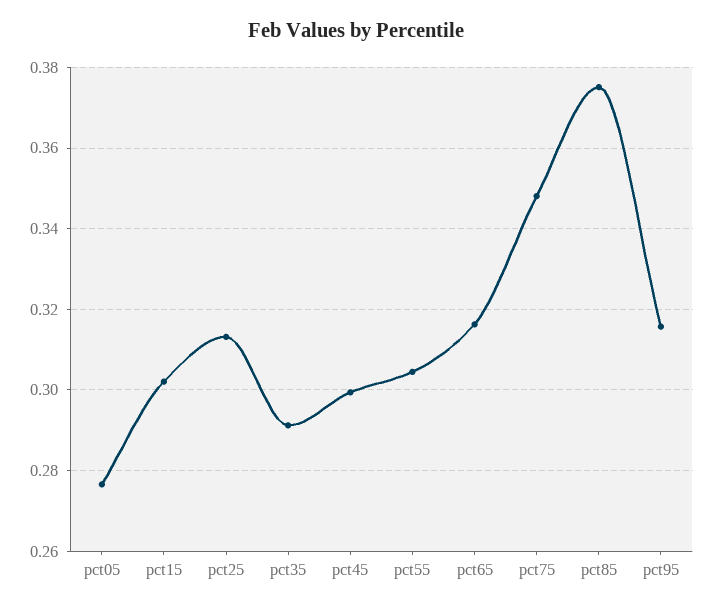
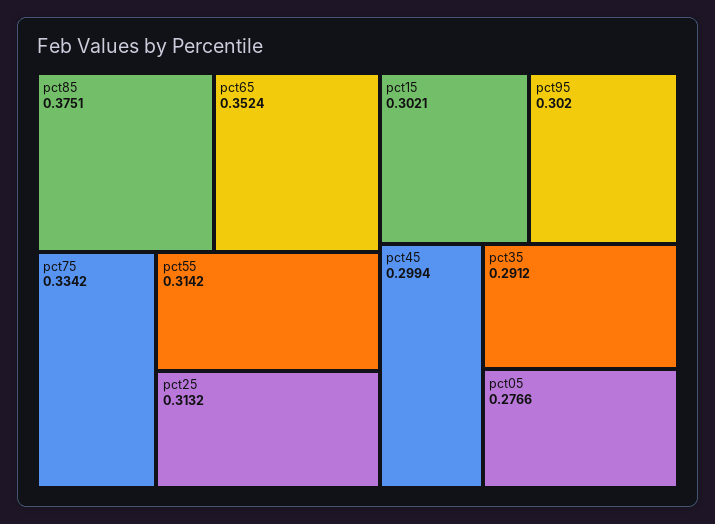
pct55: 0.304 -> 0.3142
pct65: 0.316 -> 0.3524
pct75: 0.348 -> 0.3342
pct95: 0.316 -> 0.302

